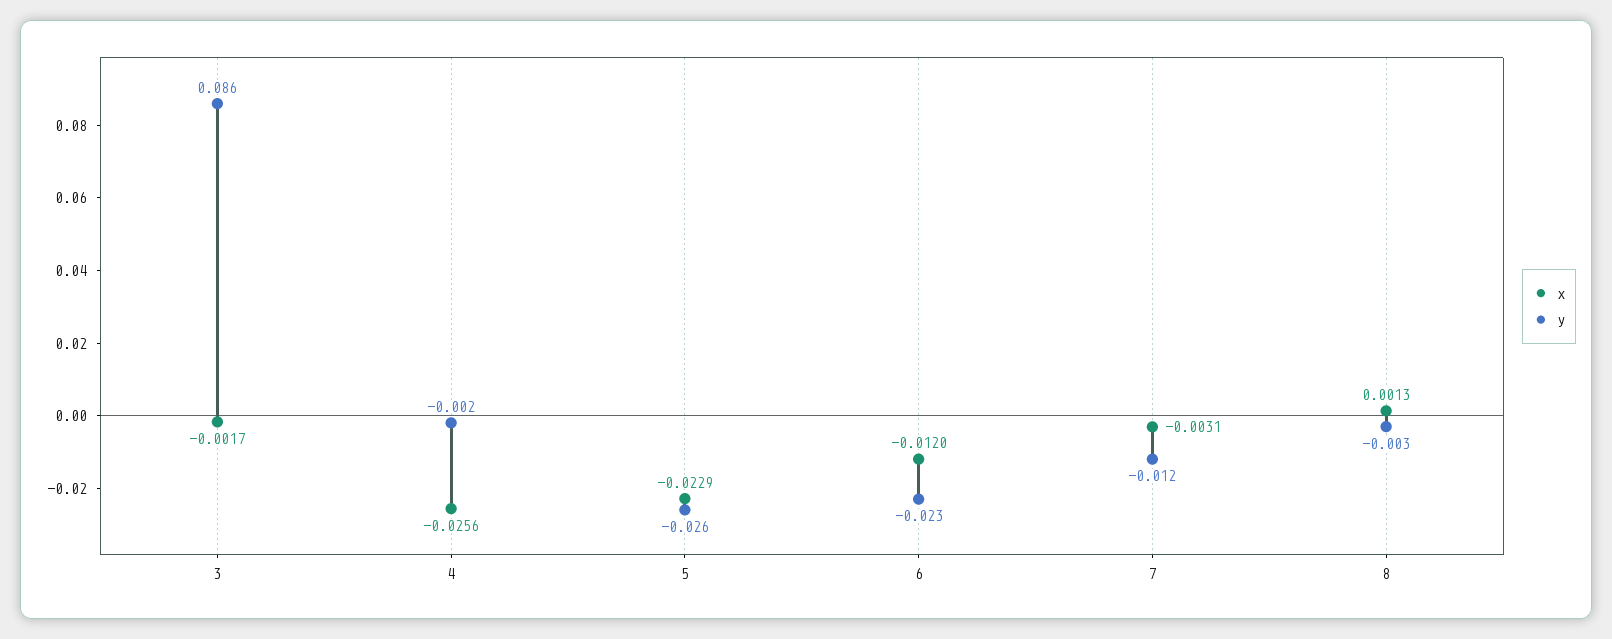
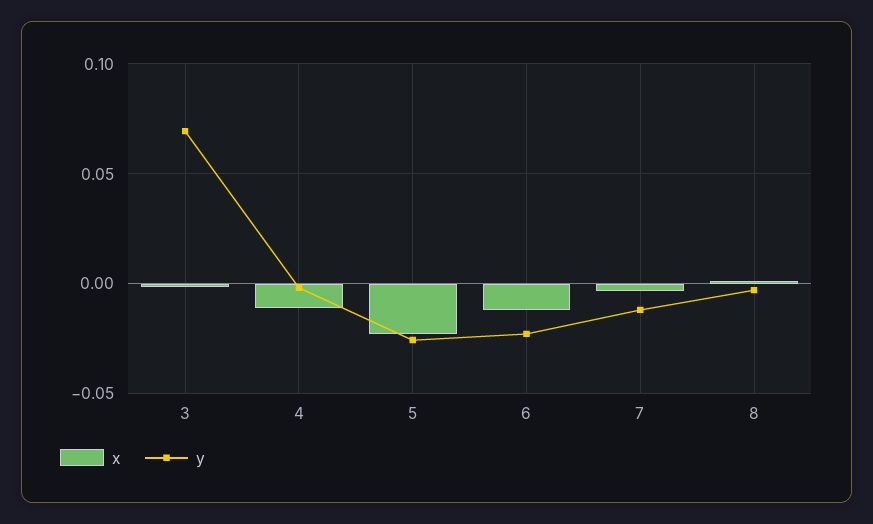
y, 3: 0.086 -> 0.07
x, 4: -0.0256 -> -0.01

